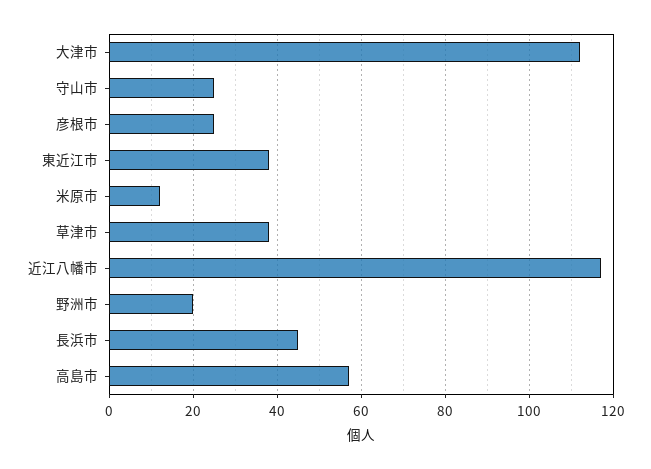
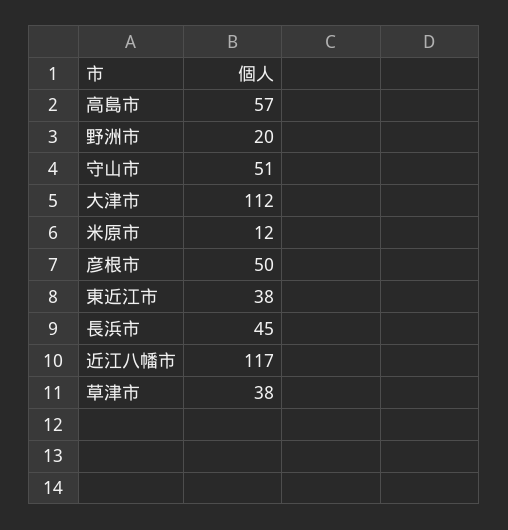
守山市: 25 -> 51
彦根市: 25 -> 50

